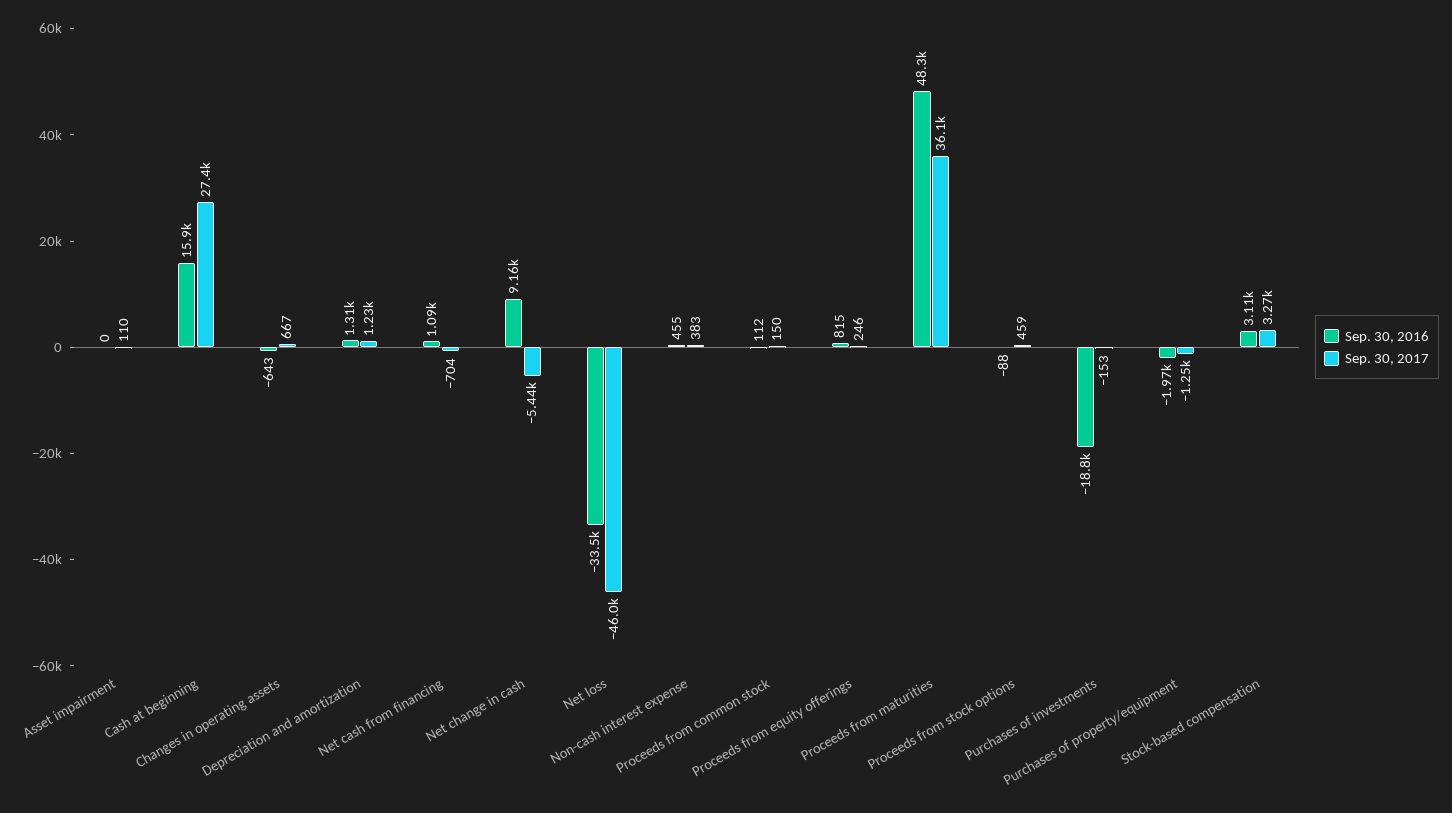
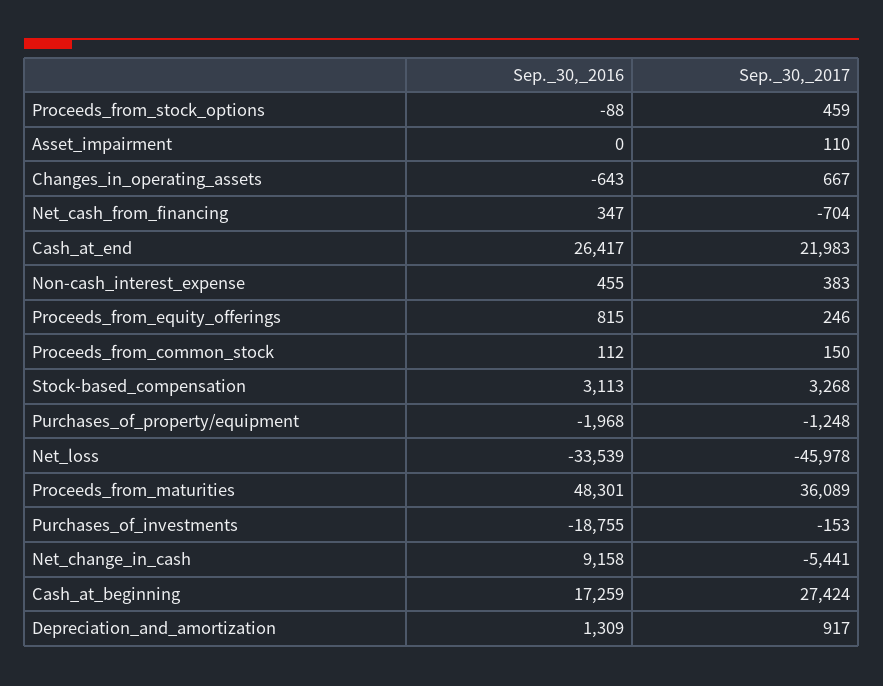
Sep. 30, 2016, Cash at beginning: 15900 -> 17259
Sep. 30, 2017, Depreciation and amortization: 1230 -> 917
Sep. 30, 2016, Net cash from financing: 1090 -> 347
Sep. 30, 2016, Cash_at_end: none -> 26417
Sep. 30, 2017, Cash_at_end: none -> 21983

